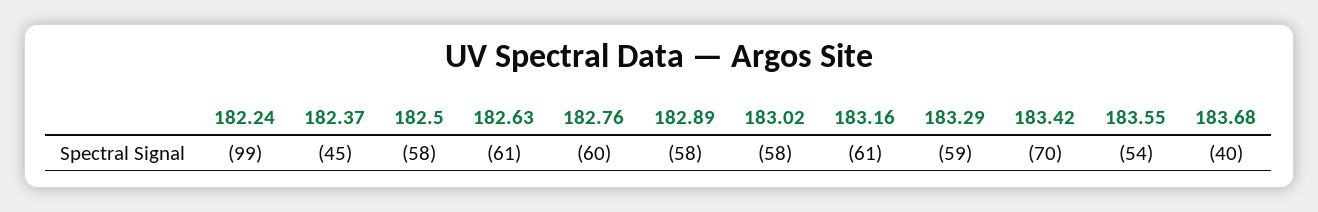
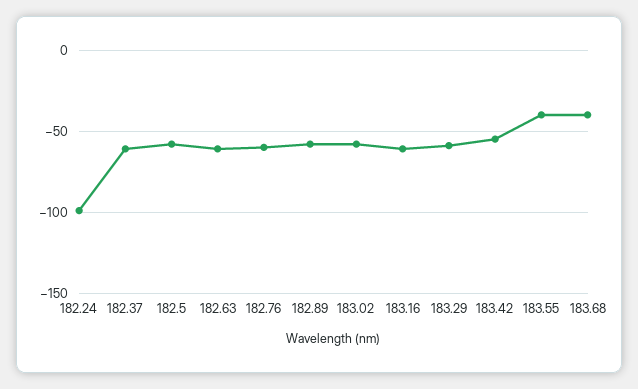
182.37: -45 -> -60
183.42: -70 -> -55
183.55: -54 -> -40

